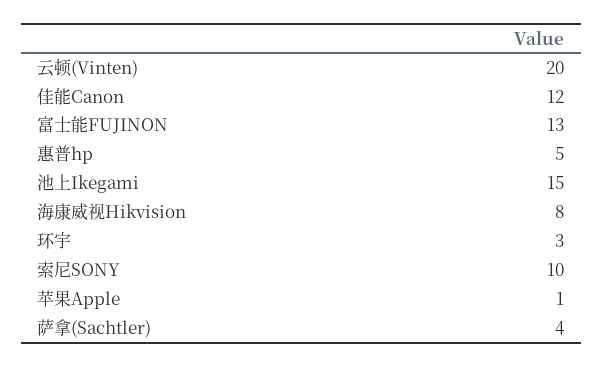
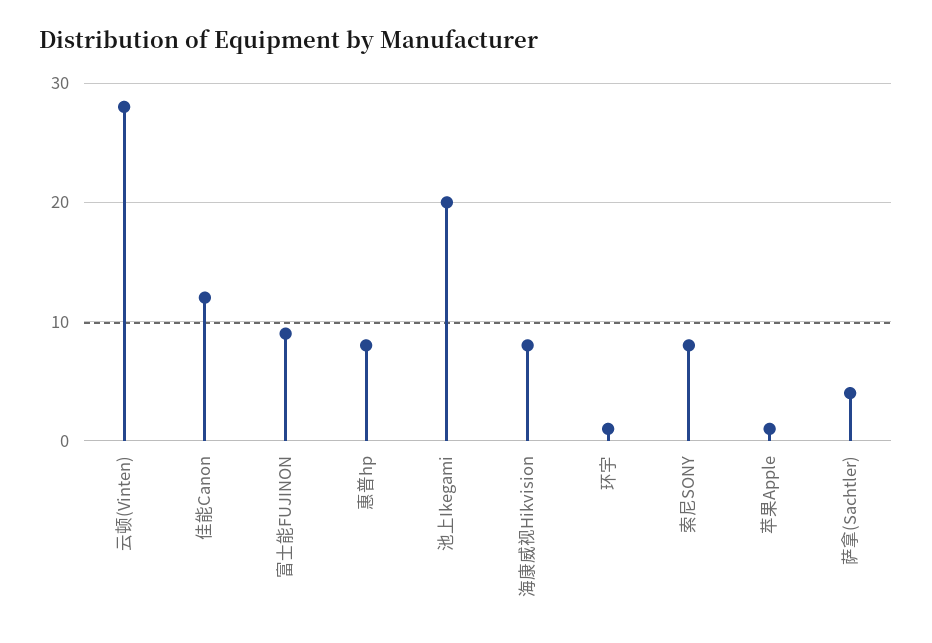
云顿(Vinten): 20 -> 28
富士能FUJINON: 13 -> 9
惠普hp: 5 -> 8
池上Ikegami: 15 -> 20
环宇: 3 -> 1
索尼SONY: 10 -> 8

